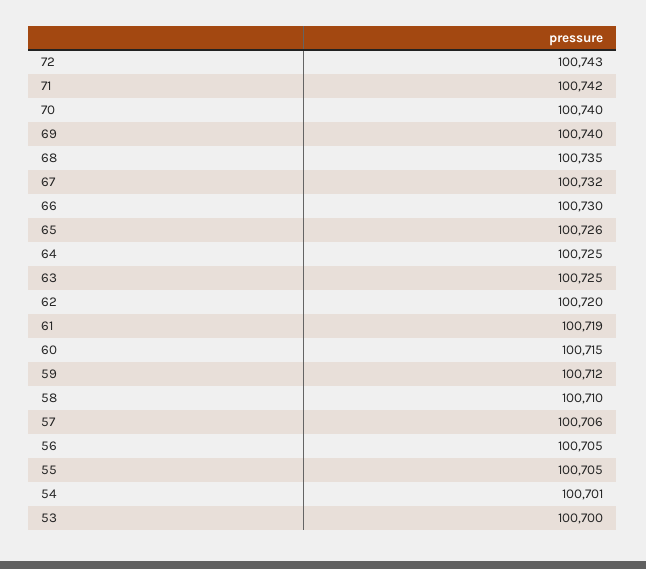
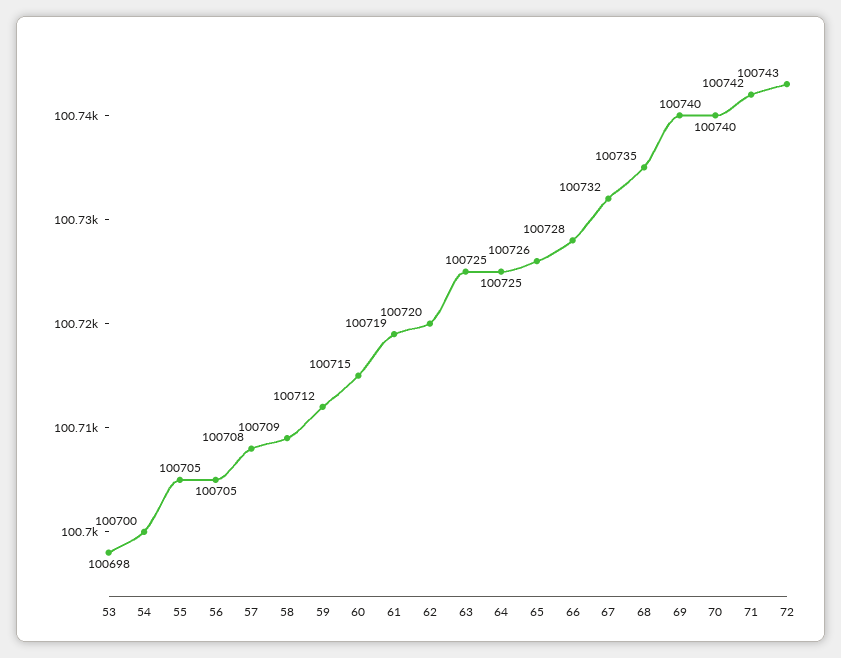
66: 100730 -> 100728
58: 100710 -> 100709
57: 100706 -> 100708
54: 100701 -> 100700
53: 100700 -> 100698

